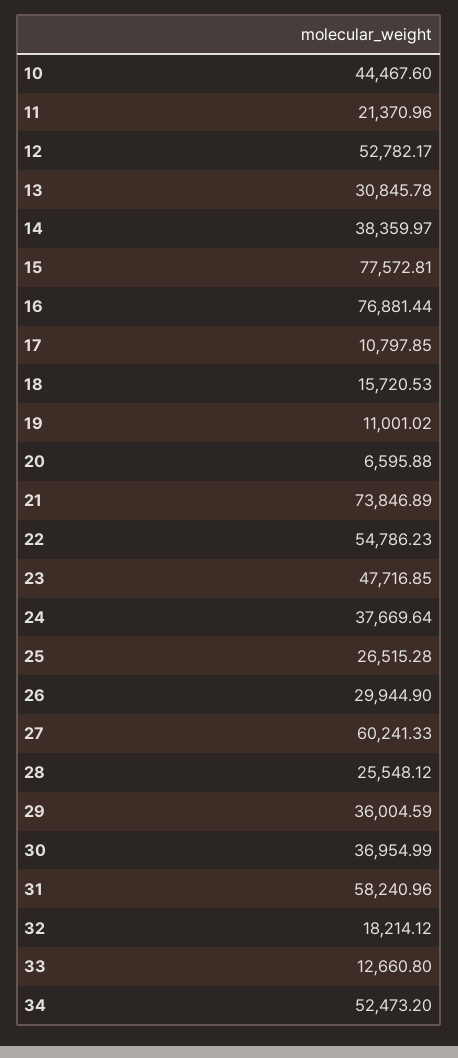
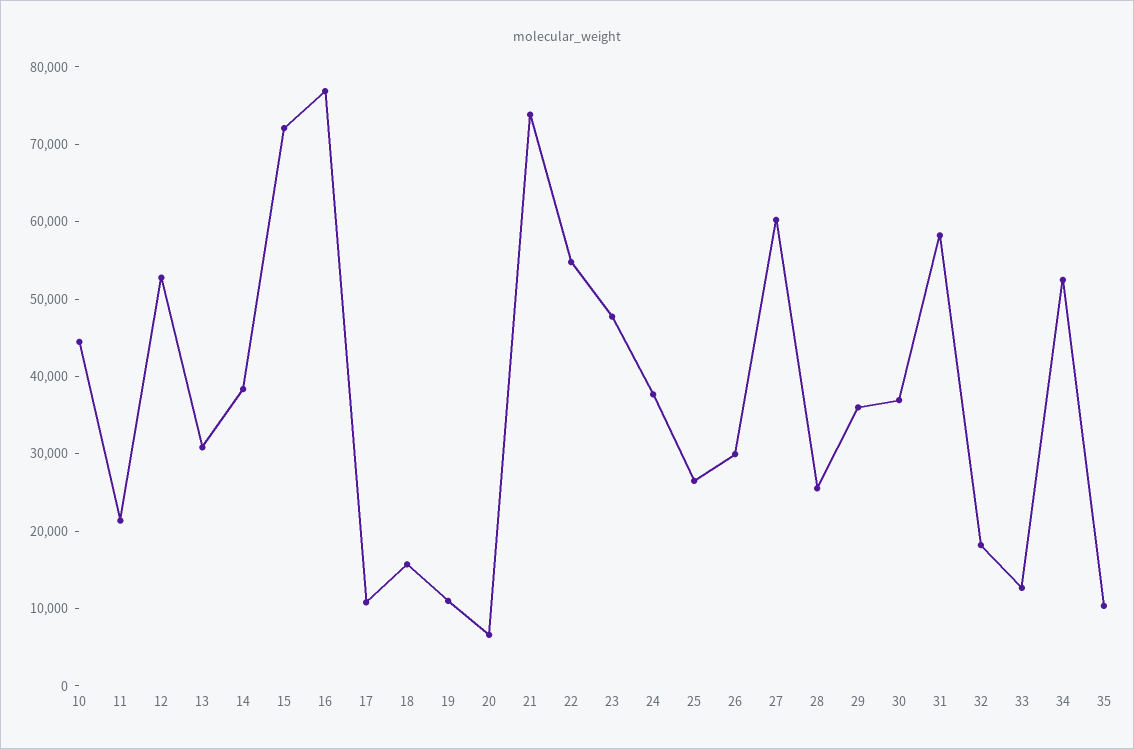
15: 77572.81 -> 72000
35: none -> 10000

